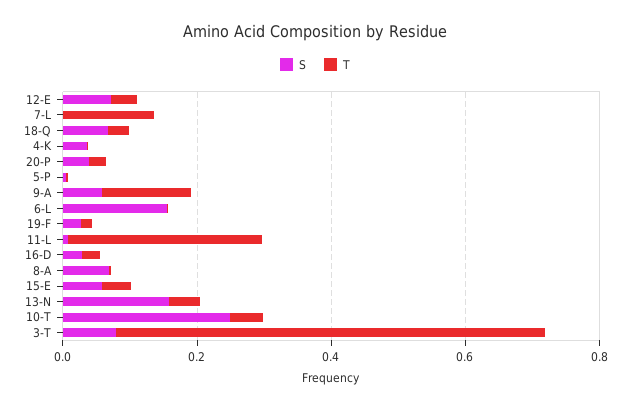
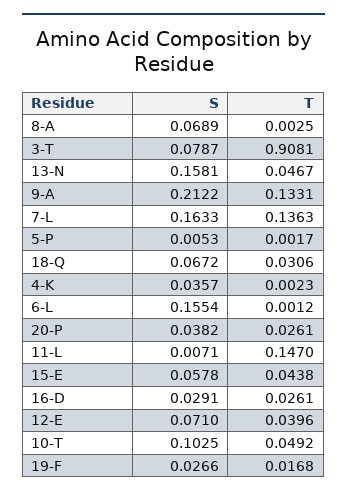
S, 7-L: 0 -> 0.1633
S, 9-A: 0.05 -> 0.2122
T, 11-L: 0.3 -> 0.147
S, 10-T: 0.25 -> 0.1025
T, 3-T: 0.65 -> 0.9081

